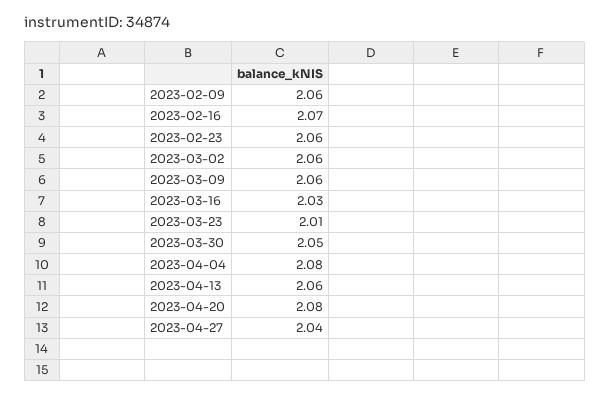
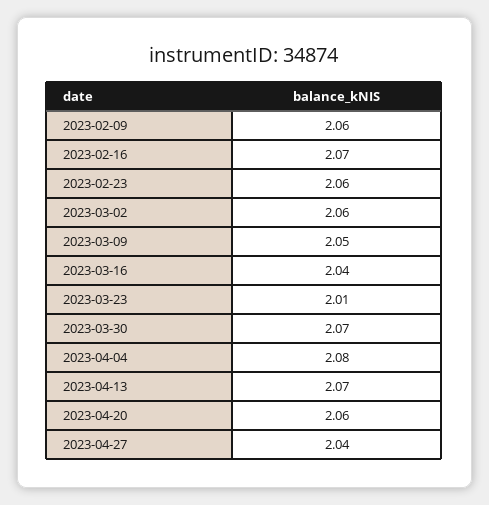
2023-03-09: 2.06 -> 2.05
2023-03-16: 2.03 -> 2.04
2023-03-30: 2.05 -> 2.07
2023-04-13: 2.06 -> 2.07
2023-04-20: 2.08 -> 2.06

